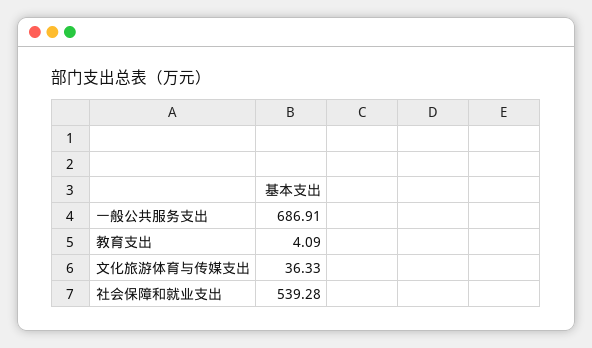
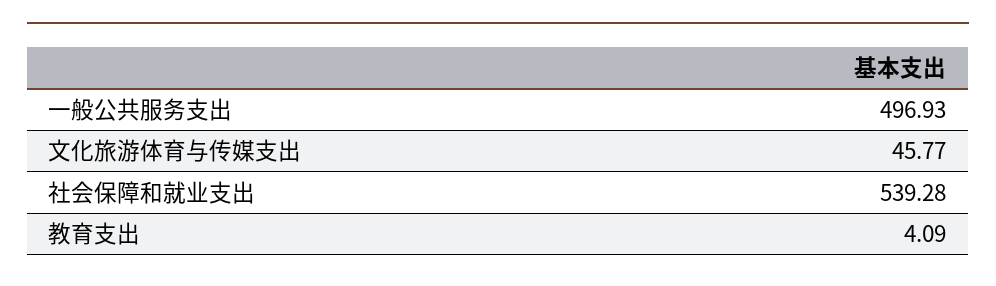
一般公共服务支出: 686.91 -> 496.93
文化旅游体育与传媒支出: 36.33 -> 45.77

